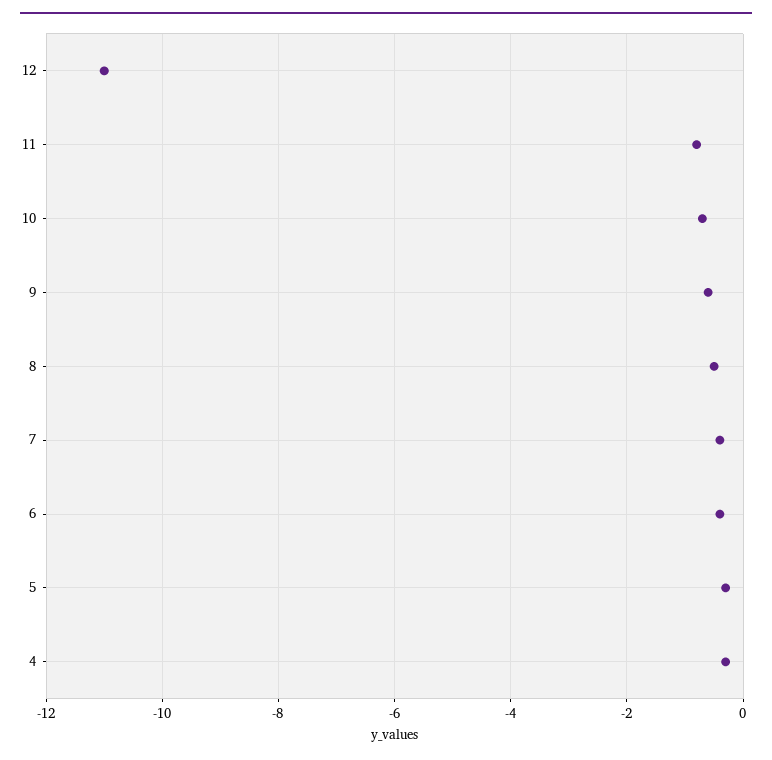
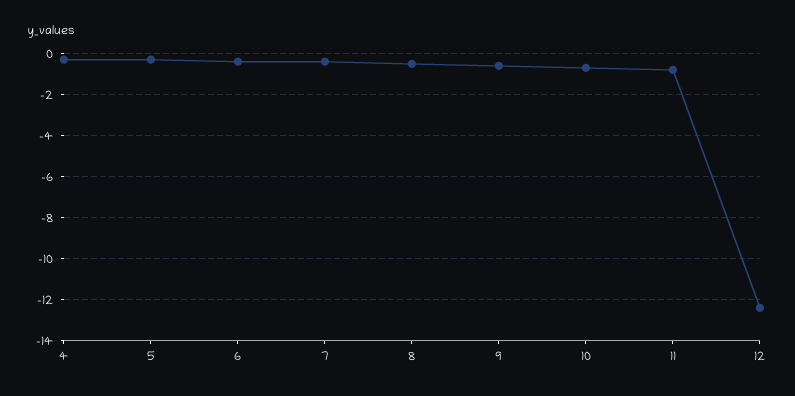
12: -11 -> -12.5

